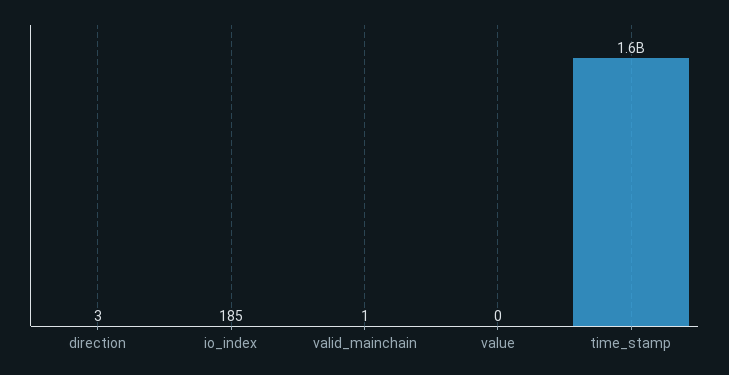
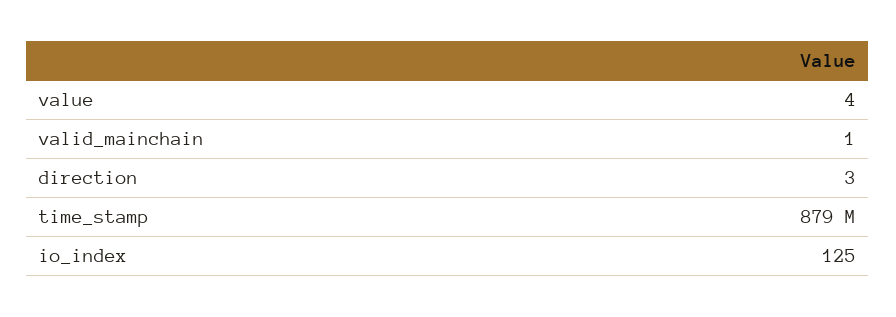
io_index: 185 -> 125
value: 0 -> 4
time_stamp: 1600000000 -> 879000000

